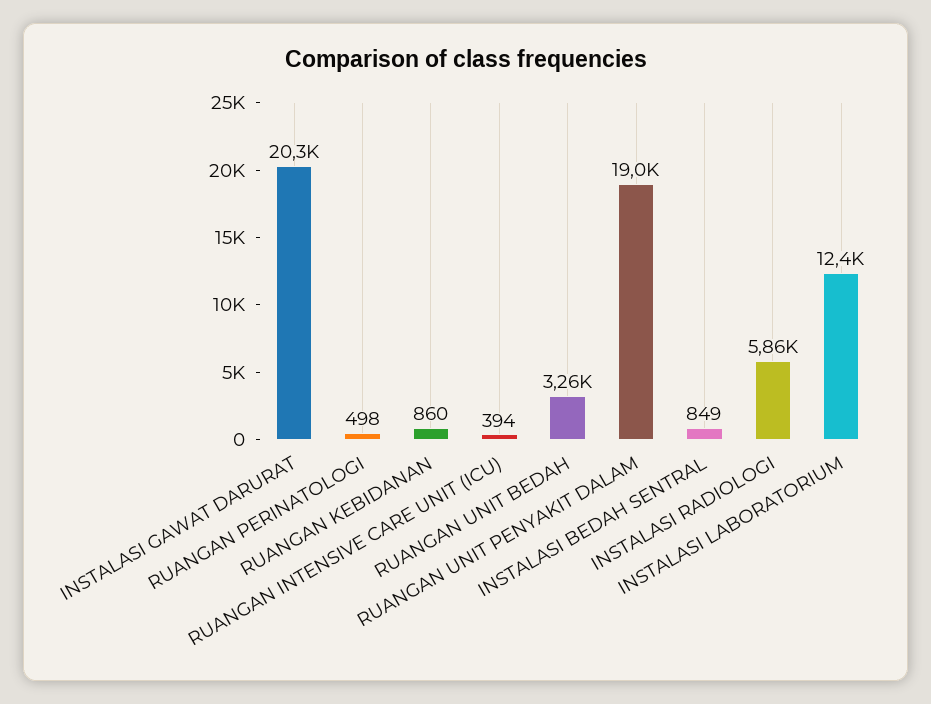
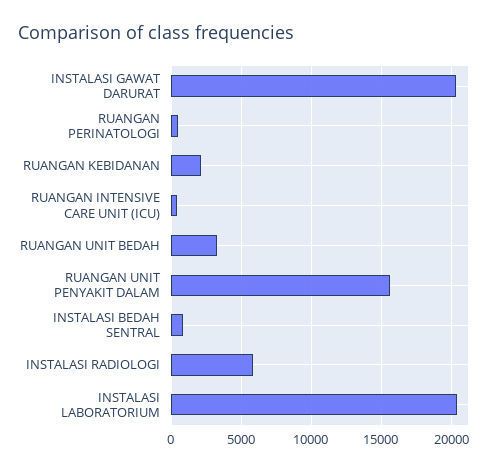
RUANGAN KEBIDANAN: 860 -> 2000
RUANGAN UNIT PENYAKIT DALAM: 19000 -> 15500
INSTALASI LABORATORIUM: 12400 -> 20500

